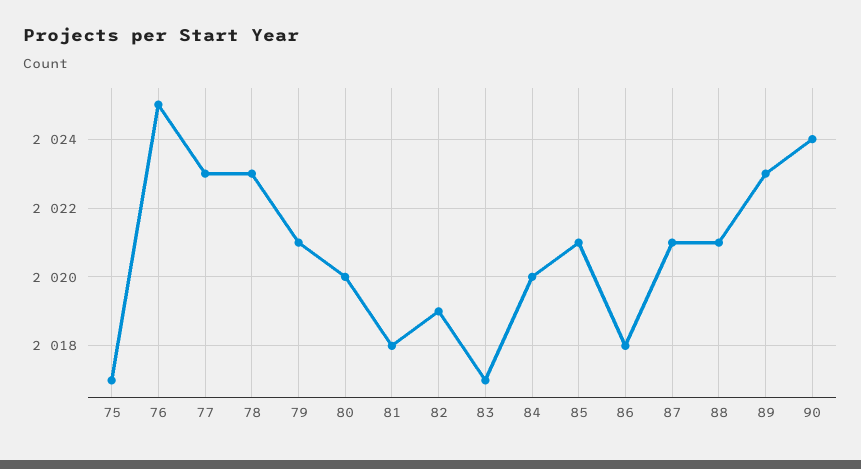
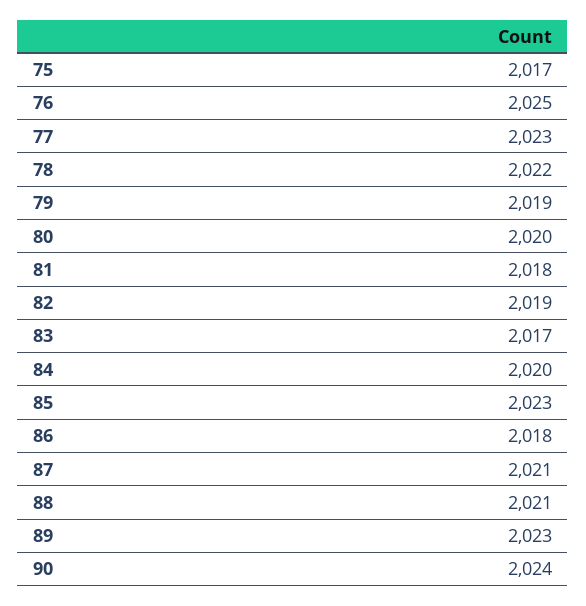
78: 2023 -> 2022
79: 2021 -> 2019
85: 2021 -> 2023

